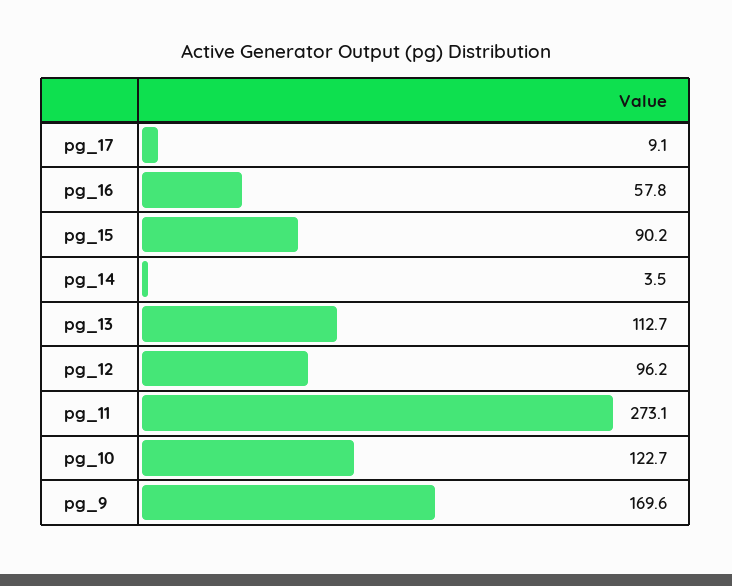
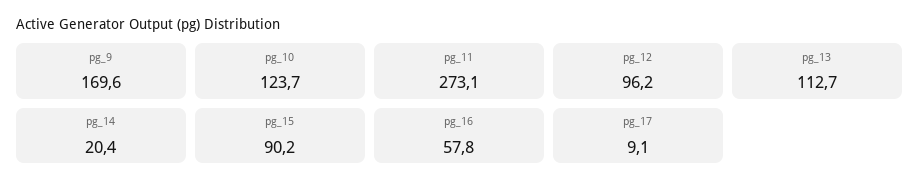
pg_14: 3.5 -> 20.4
pg_10: 122.7 -> 123.7

